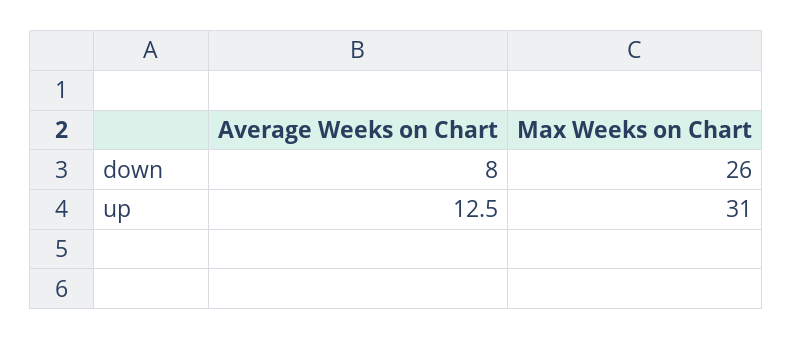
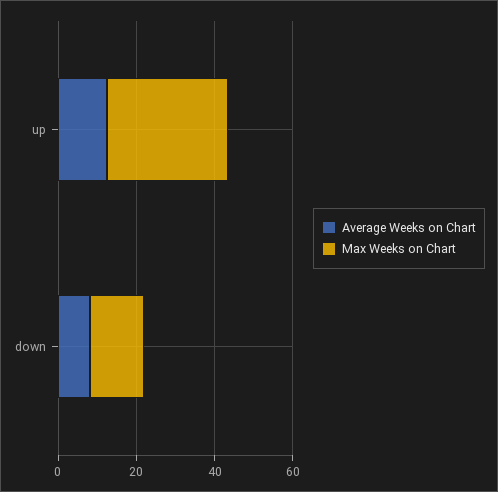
Max Weeks on Chart, down: 26 -> 15

